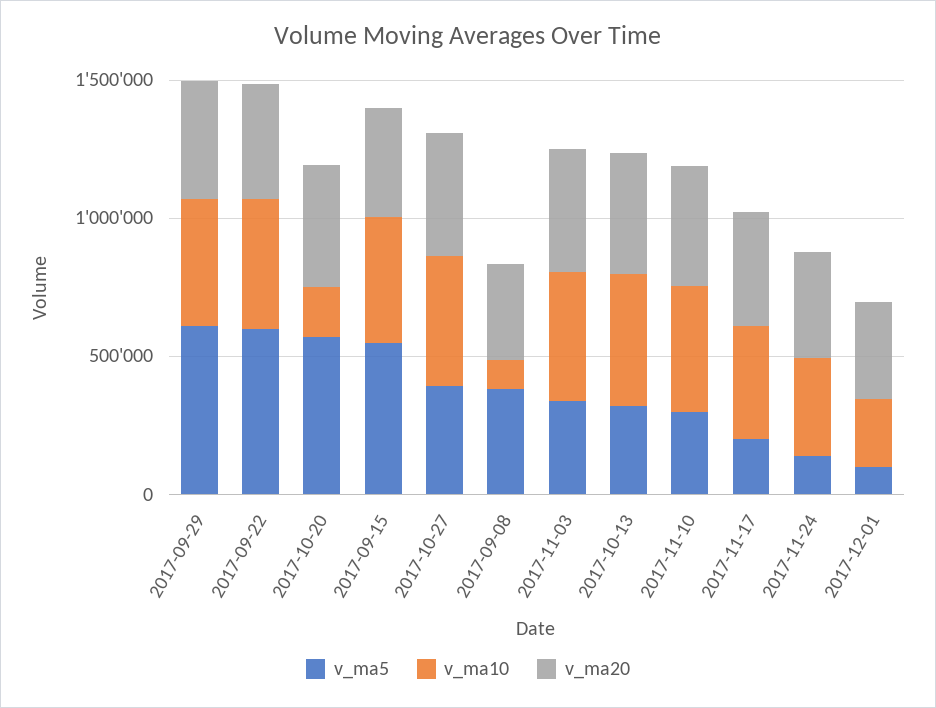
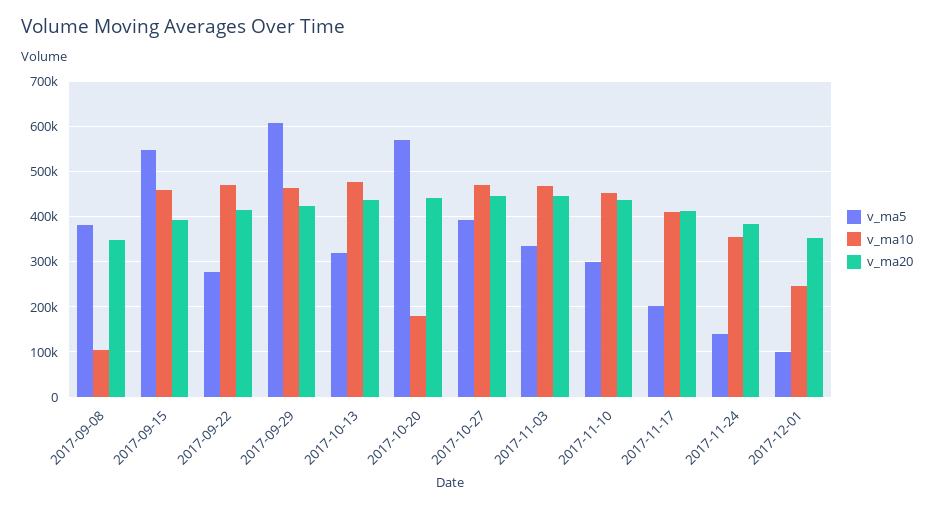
v_ma5, 2017-09-22: 600000 -> 280000

